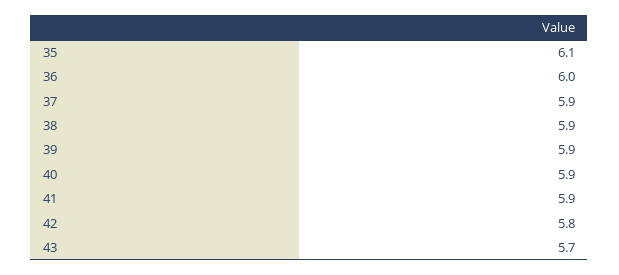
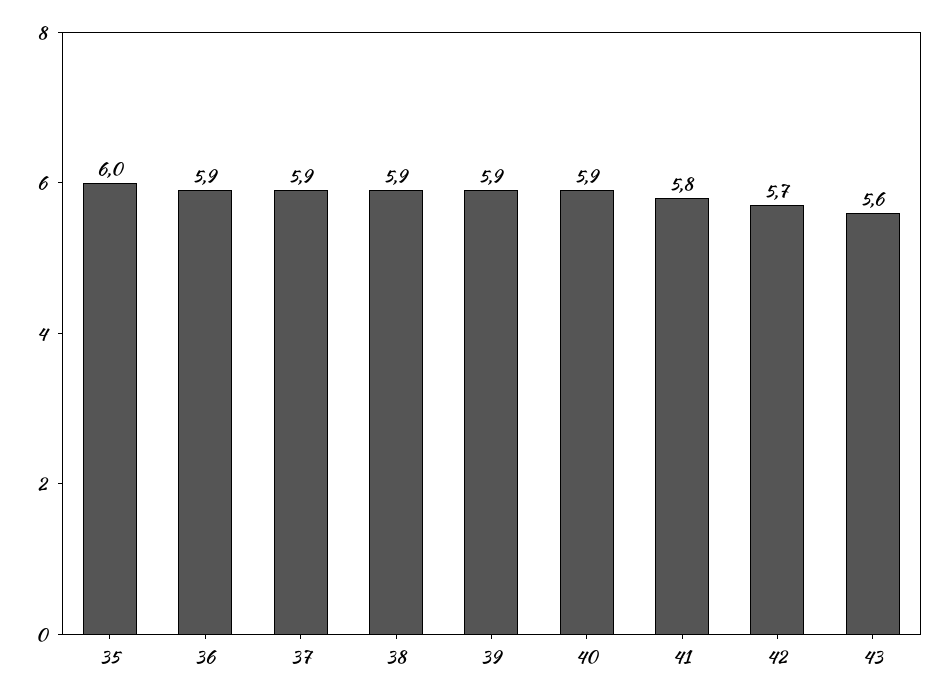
35: 6.1 -> 6
36: 6 -> 5.9
41: 5.9 -> 5.8
42: 5.8 -> 5.7
43: 5.7 -> 5.6

